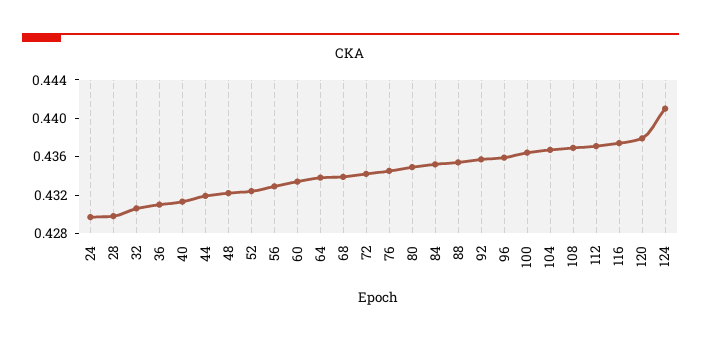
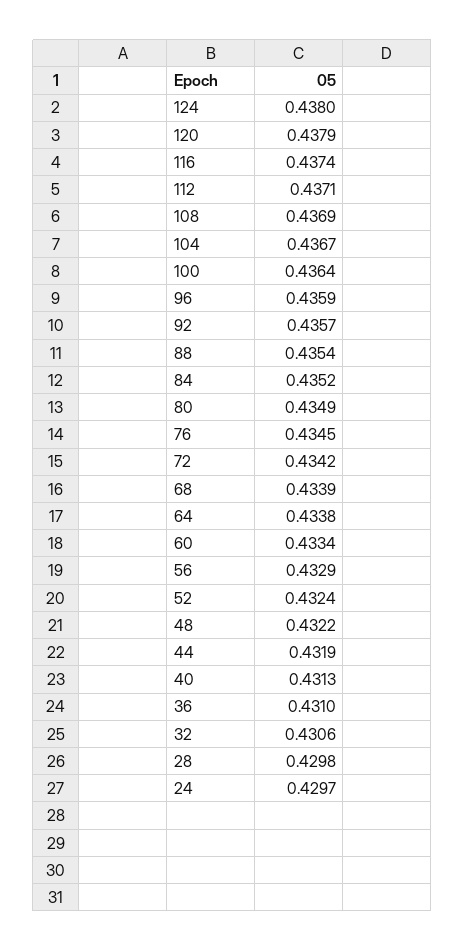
124: 0.441 -> 0.438

